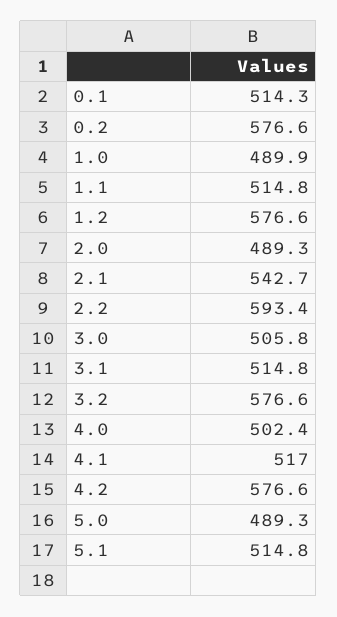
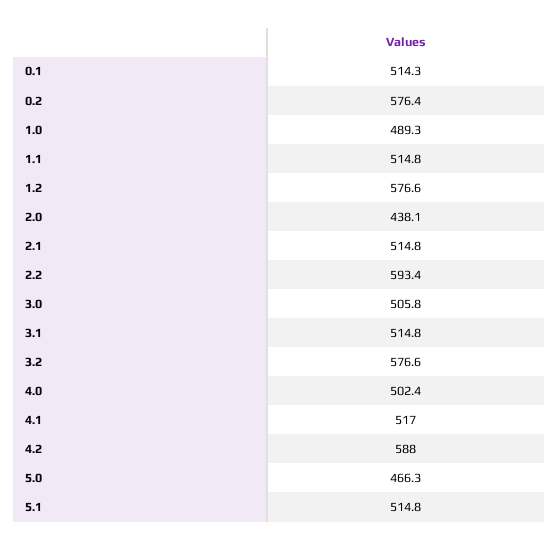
0.2: 576.6 -> 576.4
1.0: 489.9 -> 489.3
2.0: 489.3 -> 438.1
2.1: 542.7 -> 514.8
4.2: 576.6 -> 588
5.0: 489.3 -> 466.3

